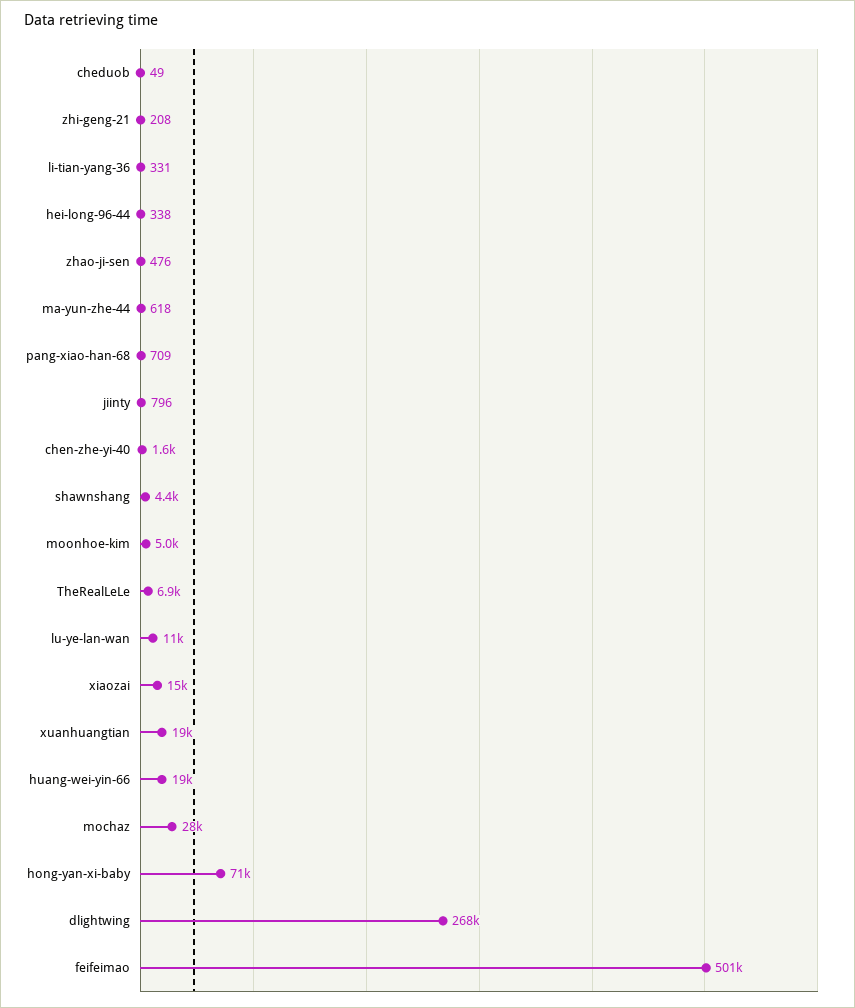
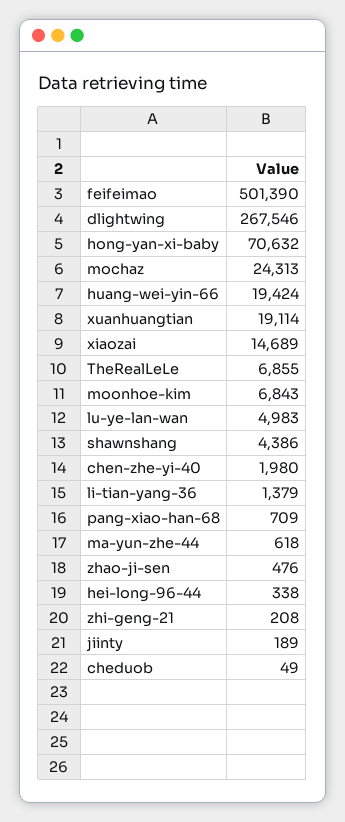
li-tian-yang-36: 331 -> 1379
jiinty: 796 -> 189
chen-zhe-yi-40: 1600 -> 1980
moonhoe-kim: 5000 -> 6843
lu-ye-lan-wan: 11000 -> 4983
mochaz: 28000 -> 24313

